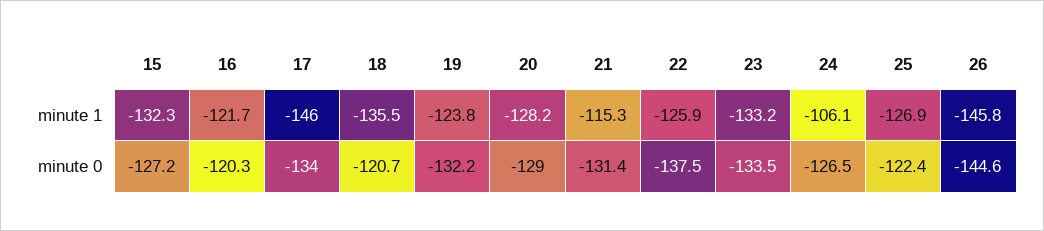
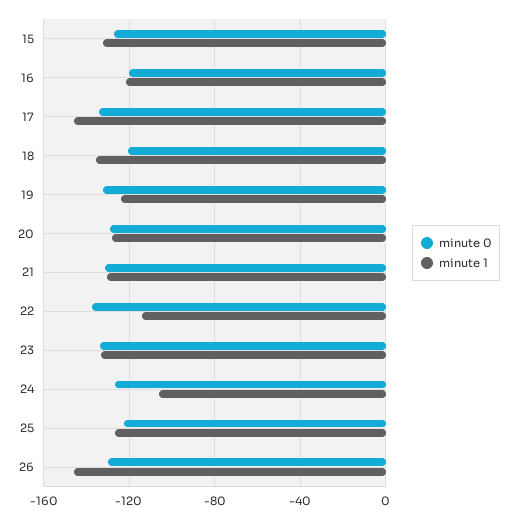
minute 1, 21: -115.3 -> -130
minute 1, 22: -125.9 -> -115
minute 0, 26: -144.6 -> -130

